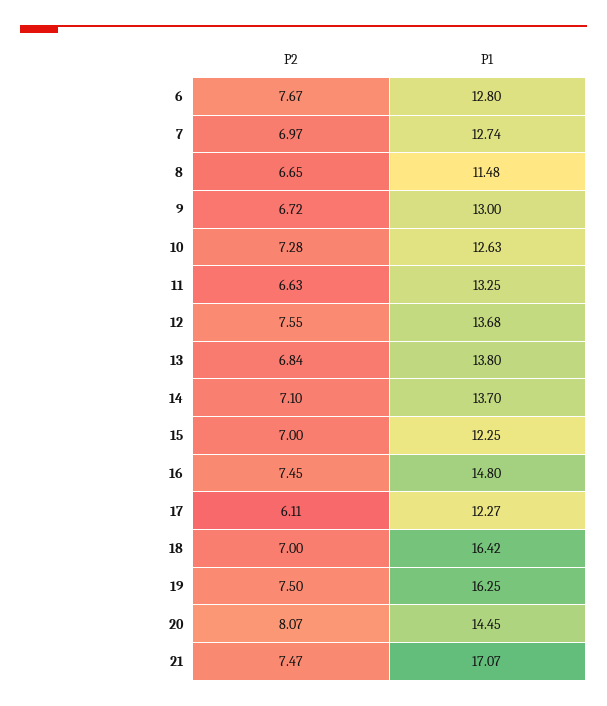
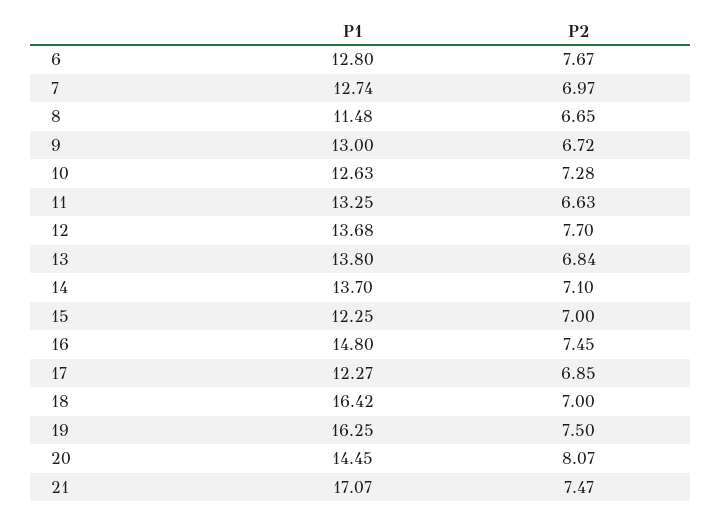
P2, 12: 7.55 -> 7.7
P2, 17: 6.11 -> 6.85

